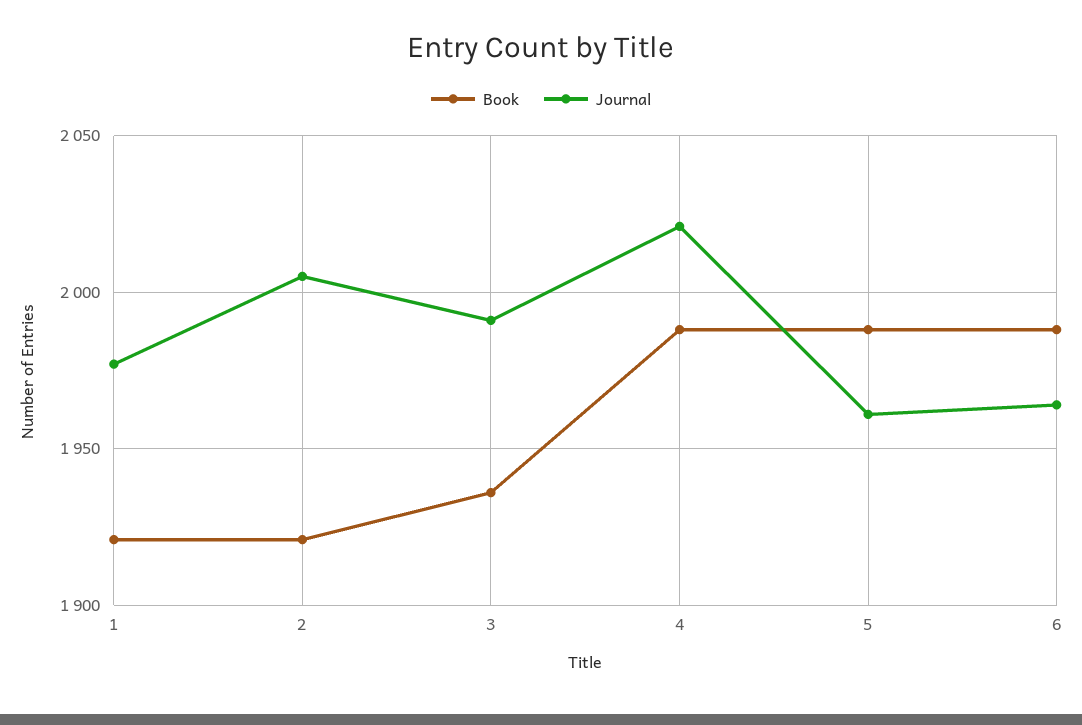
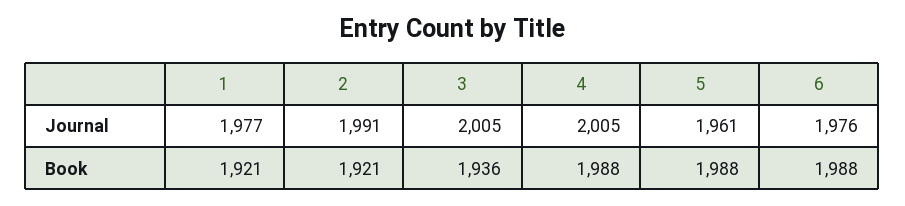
Journal, 2: 2005 -> 1991
Journal, 3: 1990 -> 2005
Journal, 4: 2020 -> 2005
Journal, 6: 1965 -> 1976

